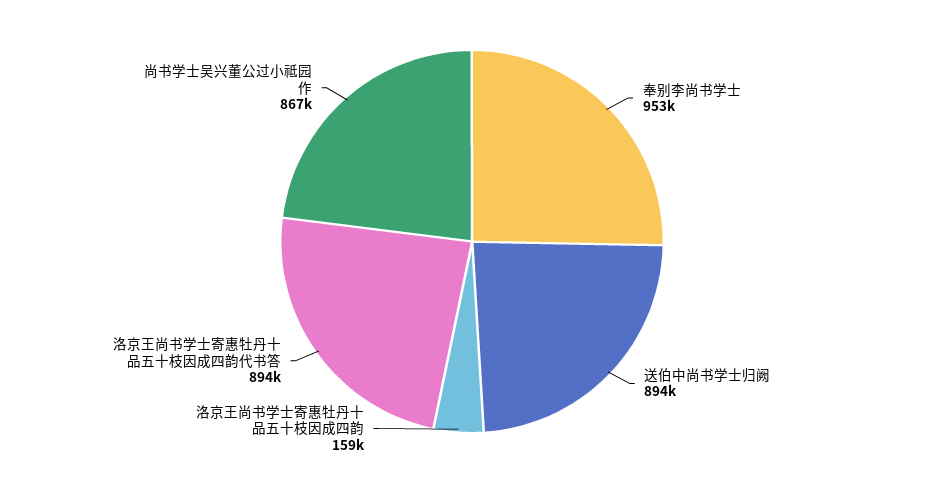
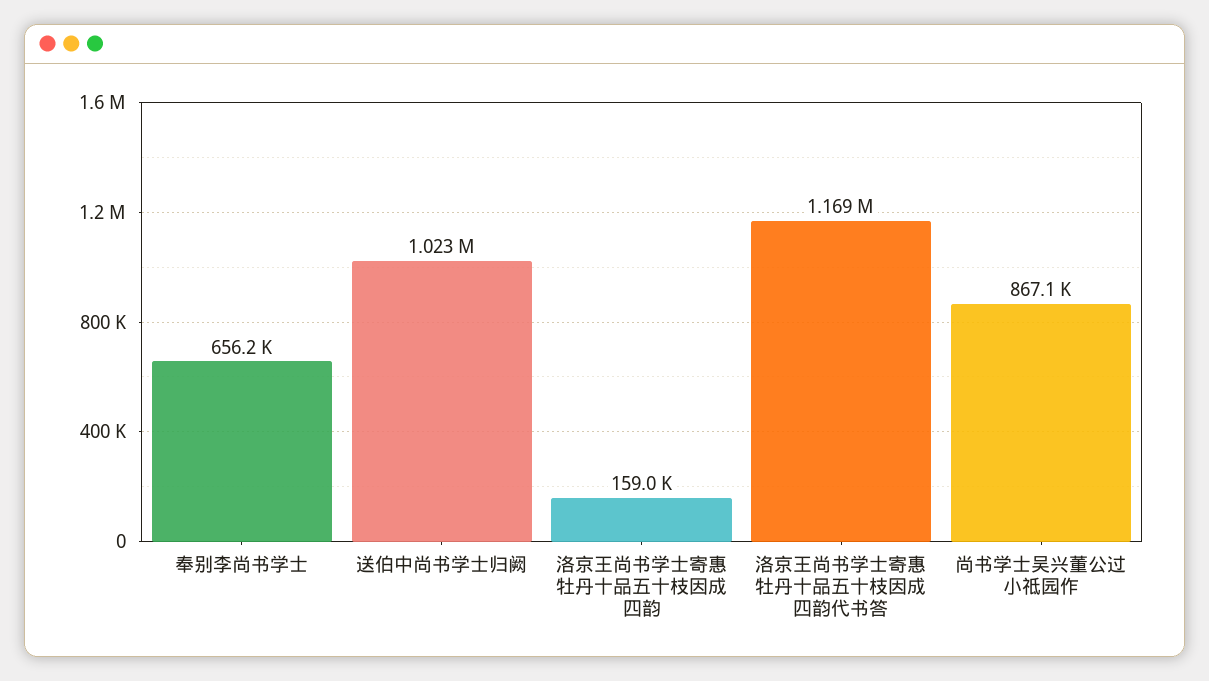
奉别李尚书学士: 953000 -> 656200
送伯中尚书学士归阙: 894000 -> 1023000
洛京王尚书学士寄惠牡丹十品五十枝因成四韵代书答: 894000 -> 1169000

